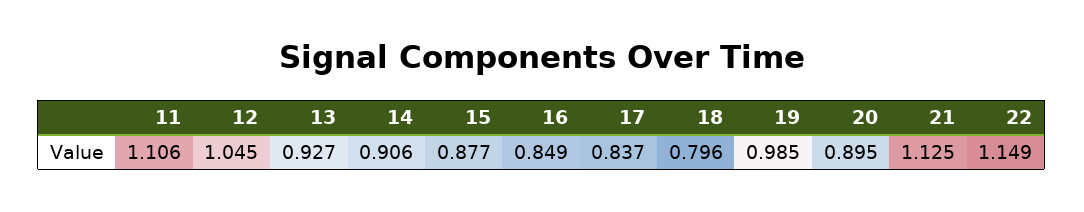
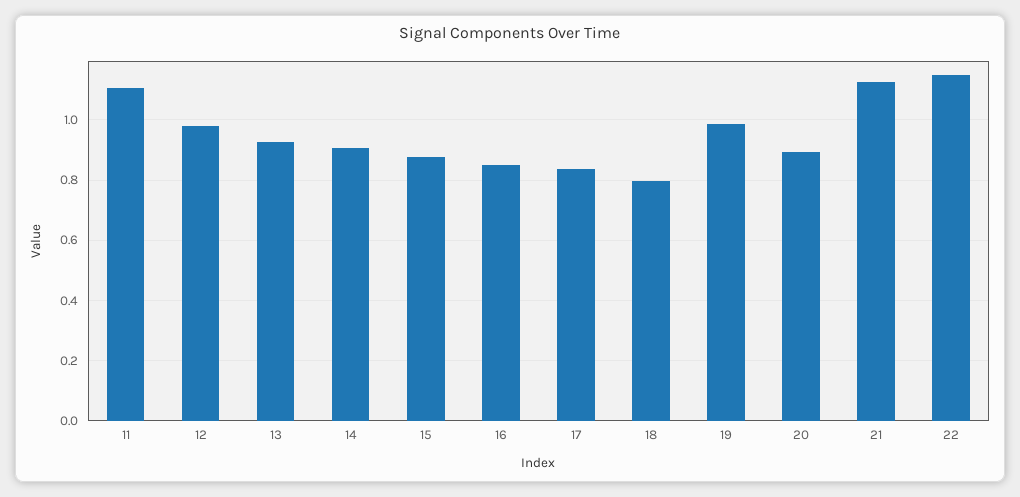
12: 1.045 -> 0.98

